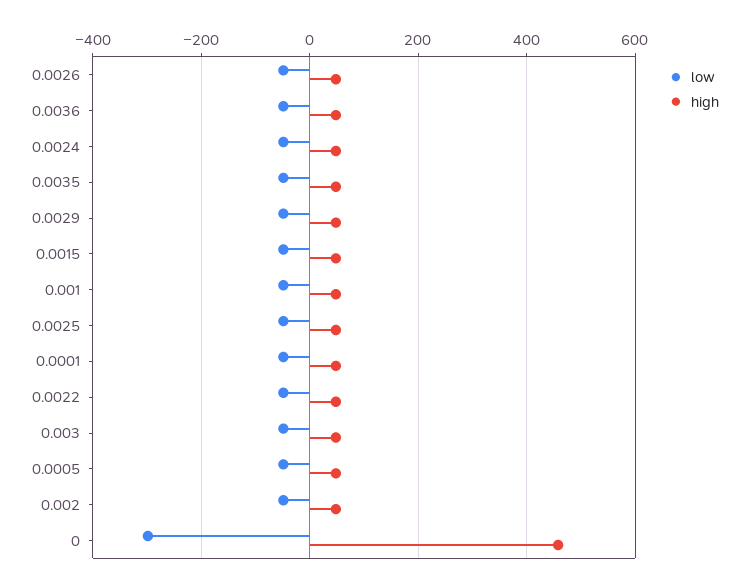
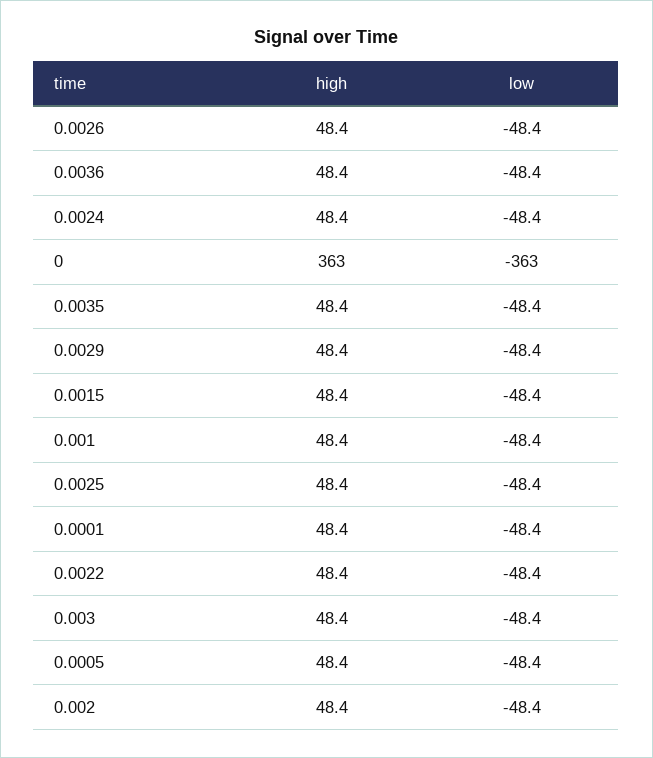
low, 0: -300 -> -363
high, 0: 460 -> 363

